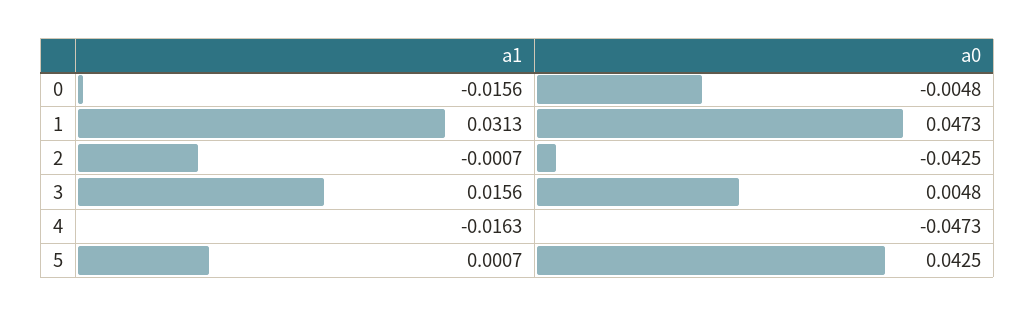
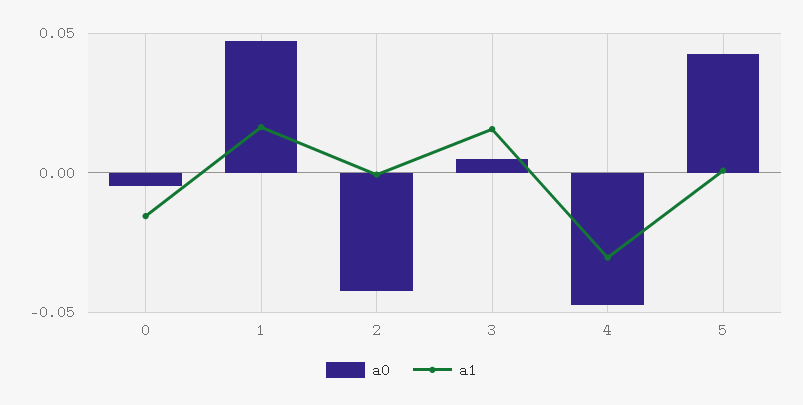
a1, 1: 0.0313 -> 0.015
a1, 4: -0.0163 -> -0.03

